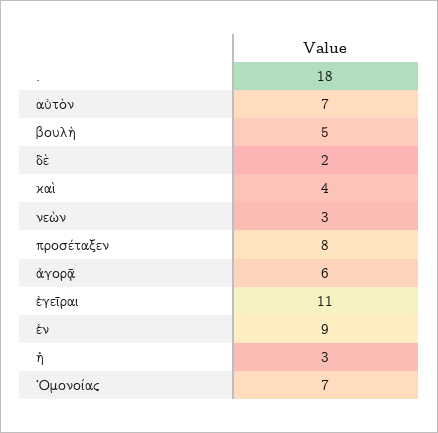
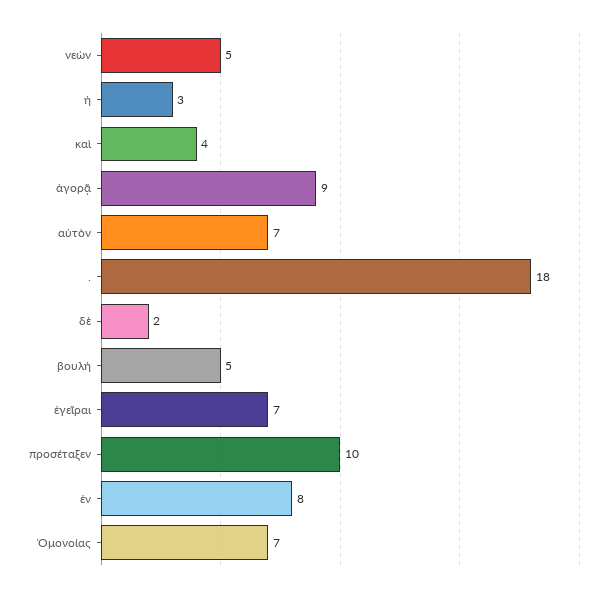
νεὼν: 3 -> 5
προσέταξεν: 8 -> 10
ἀγορᾷ: 6 -> 9
ἐγεῖραι: 11 -> 7
ἐν: 9 -> 8

